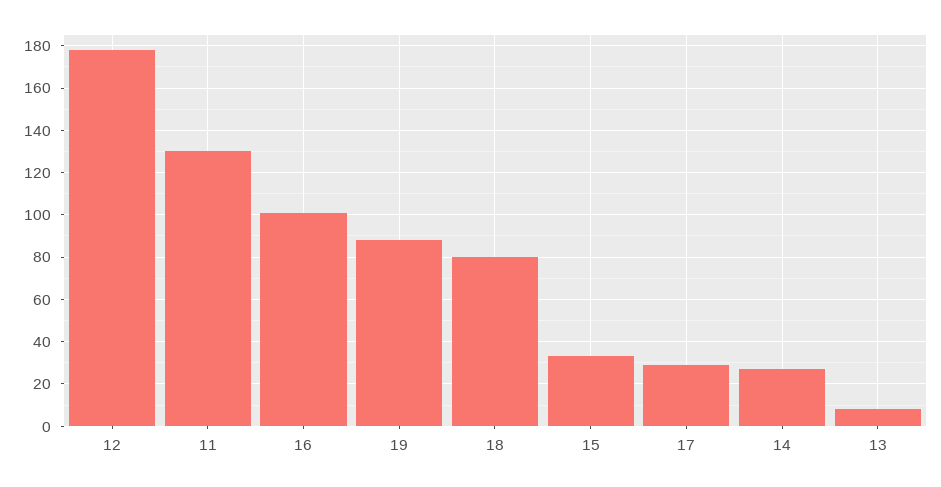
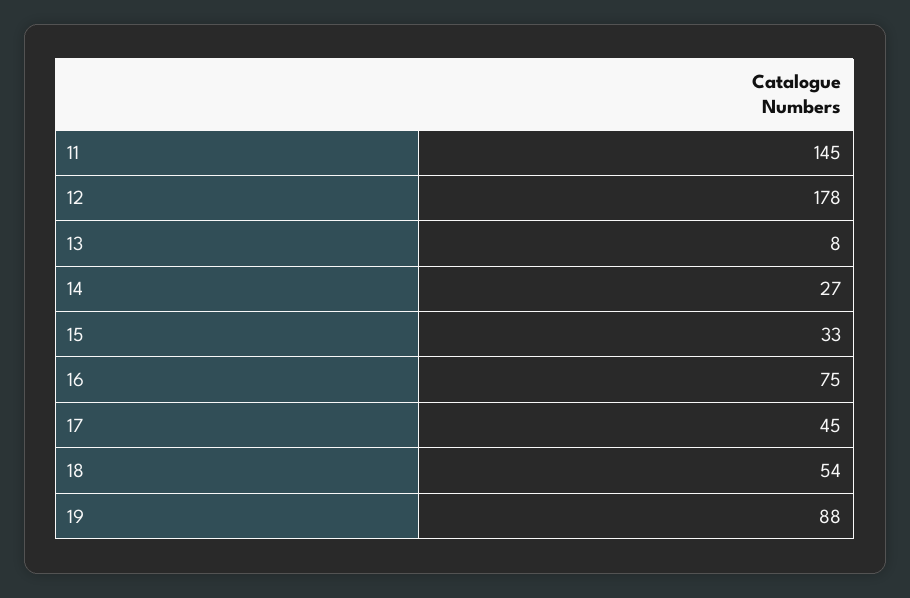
11: 130 -> 145
16: 100 -> 75
18: 80 -> 54
17: 30 -> 45

